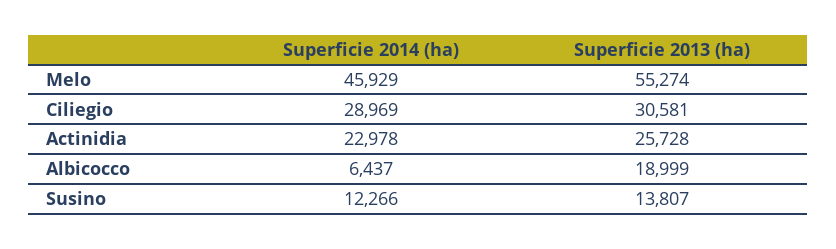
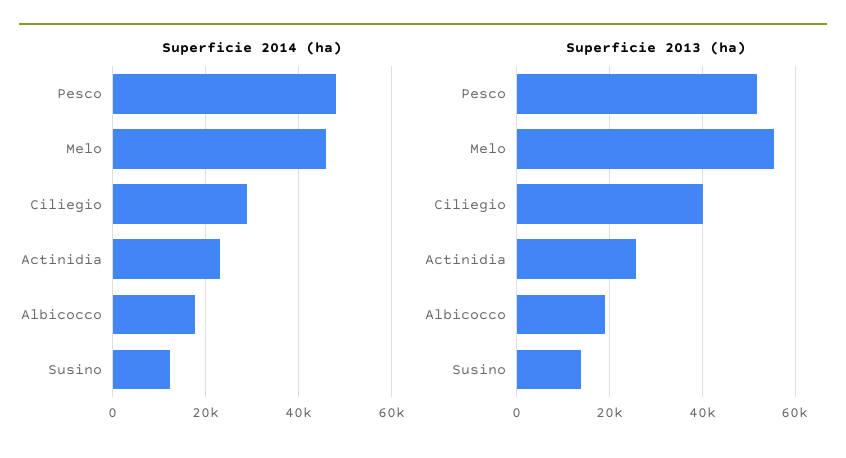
Superficie 2013 (ha), Ciliegio: 30581 -> 40000
Superficie 2014 (ha), Albicocco: 6437 -> 18000
Superficie 2014 (ha), Pesco: none -> 48000
Superficie 2013 (ha), Pesco: none -> 52000

